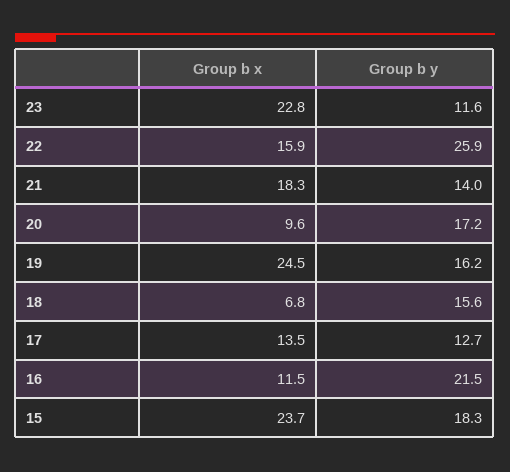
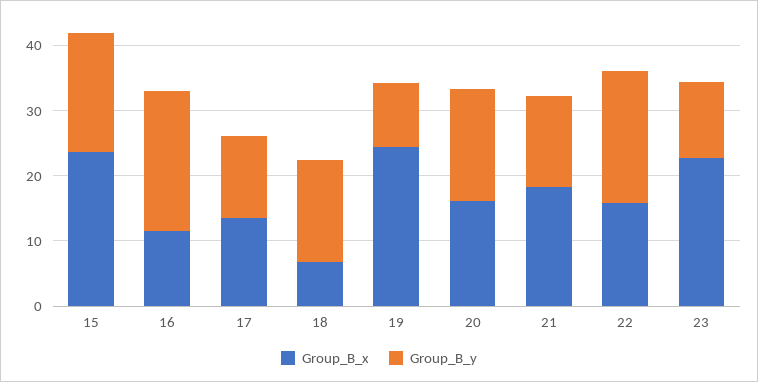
Group b y, 22: 25.9 -> 20
Group b x, 20: 9.6 -> 16
Group b y, 19: 16.2 -> 10

